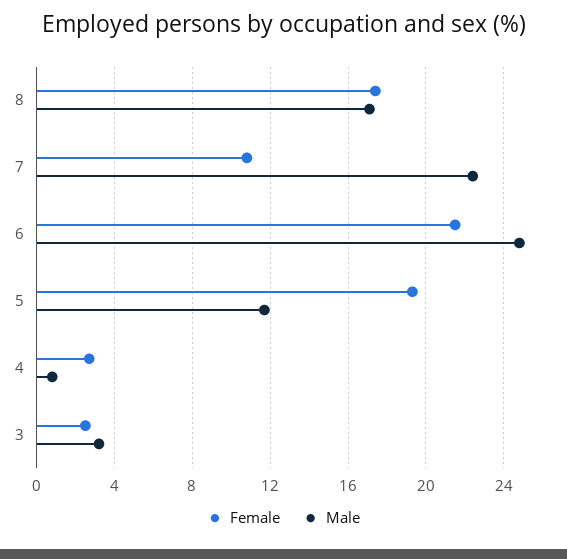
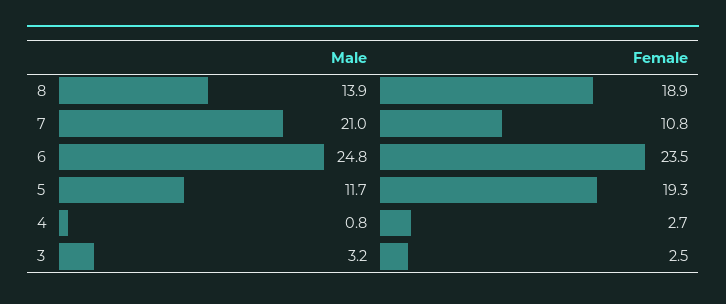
Female, 8: 17.5 -> 18.9
Male, 8: 17 -> 13.9
Male, 7: 22.5 -> 21
Female, 6: 21.5 -> 23.5

